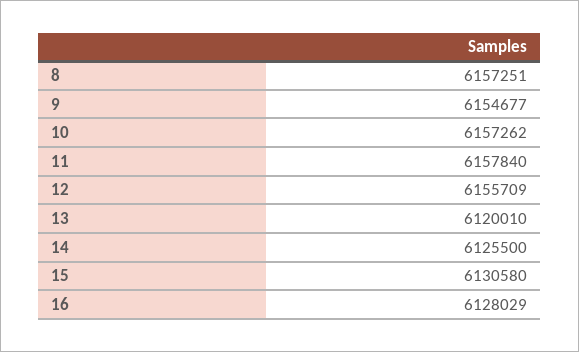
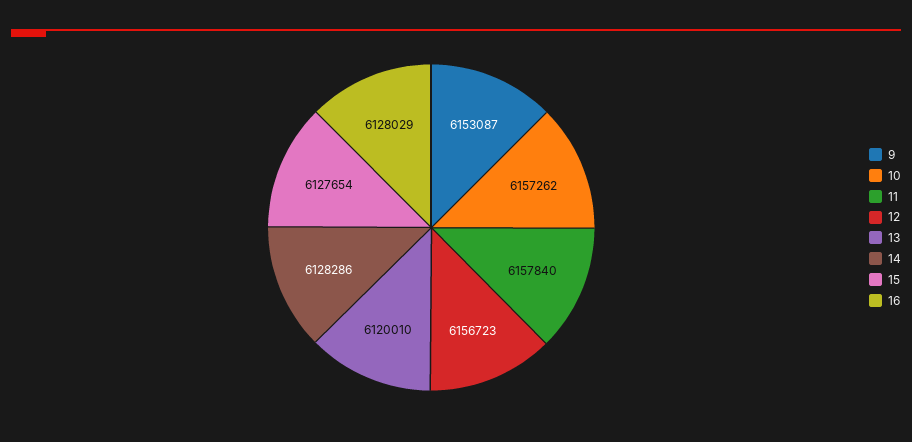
8: 6157251 -> none
9: 6154677 -> 6153087
12: 6155709 -> 6156723
14: 6125500 -> 6128286
15: 6130580 -> 6127654

